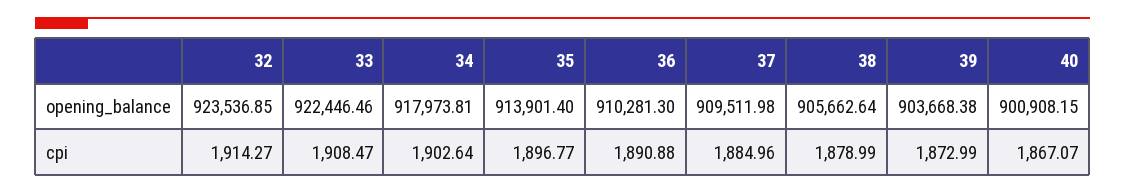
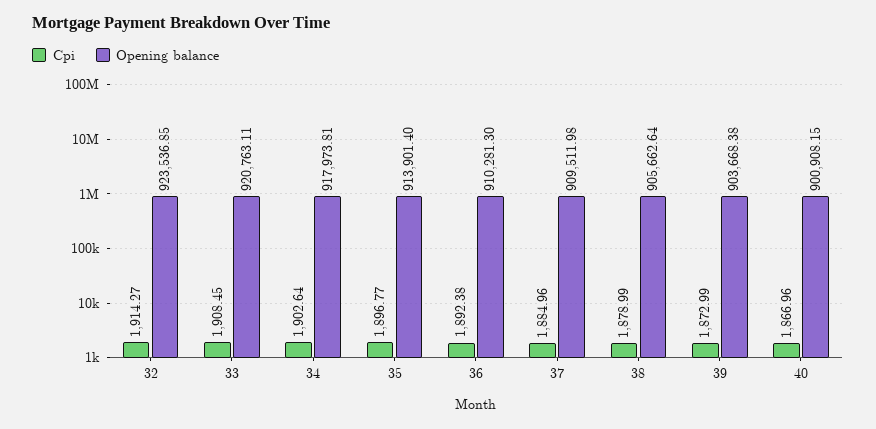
opening_balance, 33: 922446.46 -> 920763.11
cpi, 33: 1908.47 -> 1908.45
cpi, 36: 1890.88 -> 1892.38
cpi, 40: 1867.07 -> 1866.96

